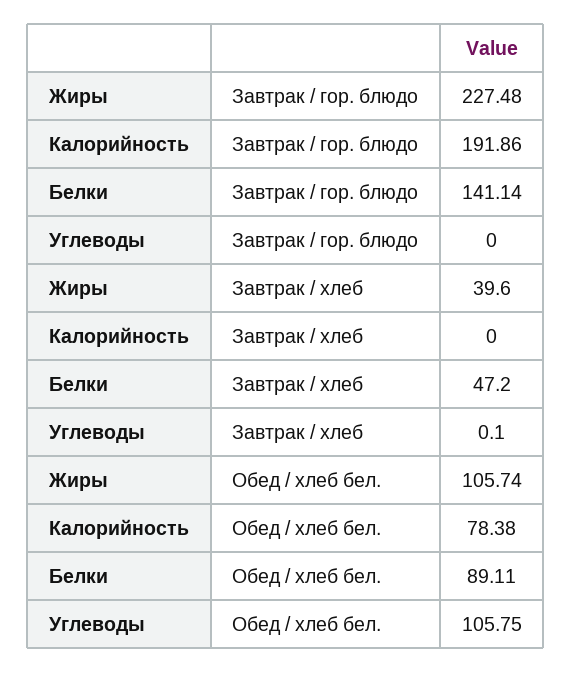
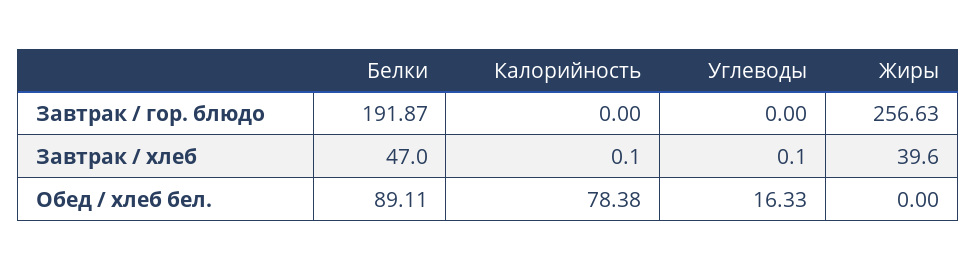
Жиры, Завтрак / гор. блюдо: 227.48 -> 256.63
Калорийность, Завтрак / гор. блюдо: 191.86 -> 0
Белки, Завтрак / гор. блюдо: 141.14 -> 191.87
Калорийность, Завтрак / хлеб: 0 -> 0.1
Белки, Завтрак / хлеб: 47.2 -> 47
Жиры, Обед / хлеб бел.: 105.74 -> 0
Углеводы, Обед / хлеб бел.: 105.75 -> 16.33

